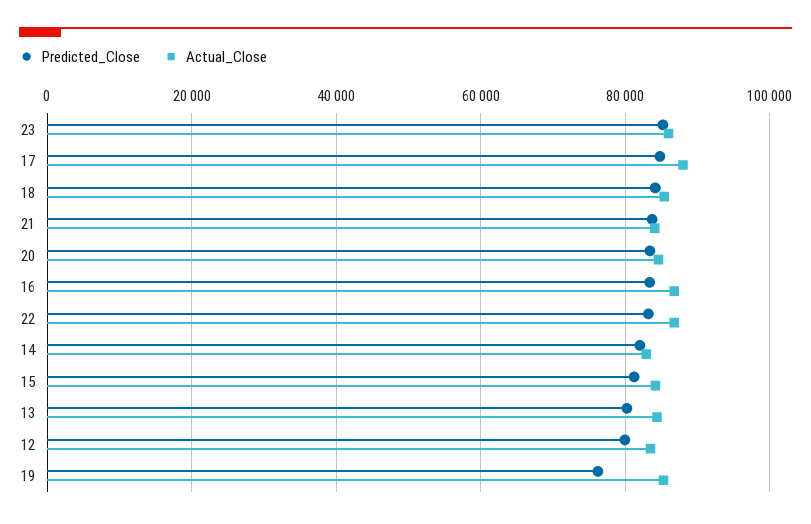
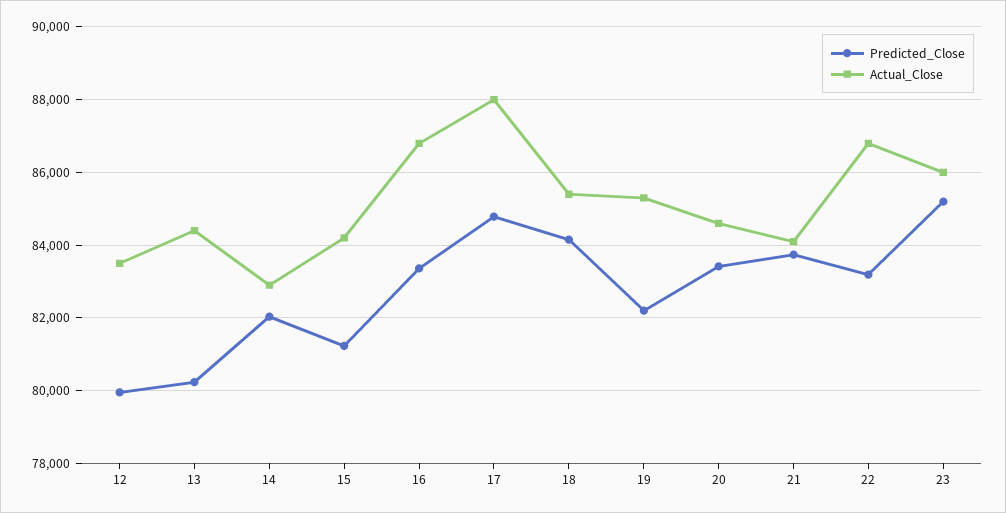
Predicted_Close, 19: 76000 -> 82200

